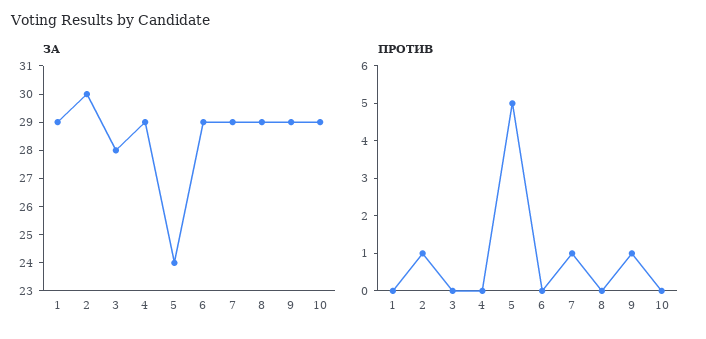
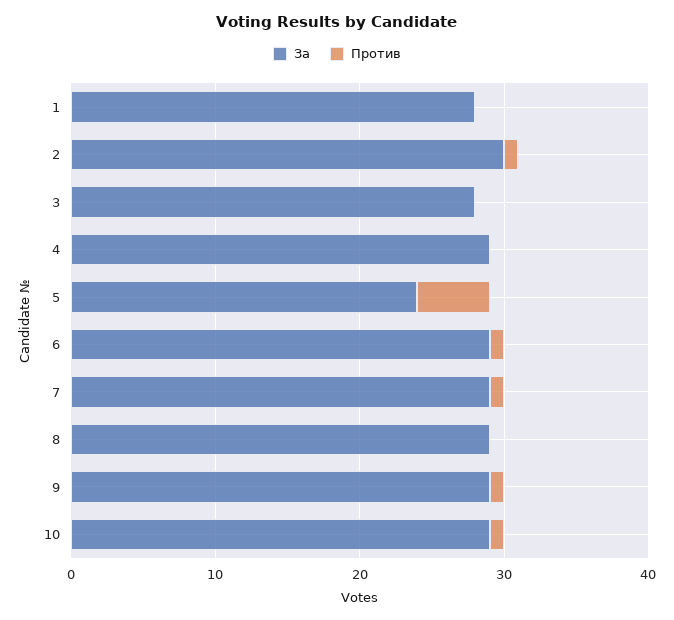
ЗА, 1: 29 -> 28
ПРОТИВ, 6: 0 -> 1
ПРОТИВ, 10: 0 -> 1

